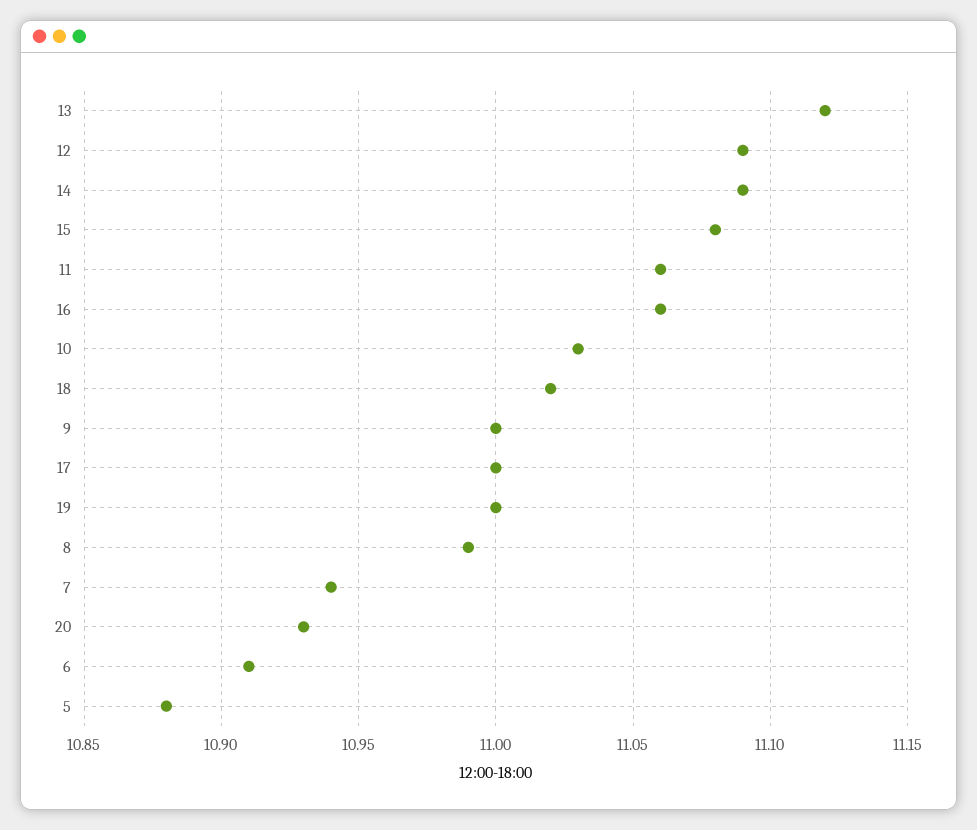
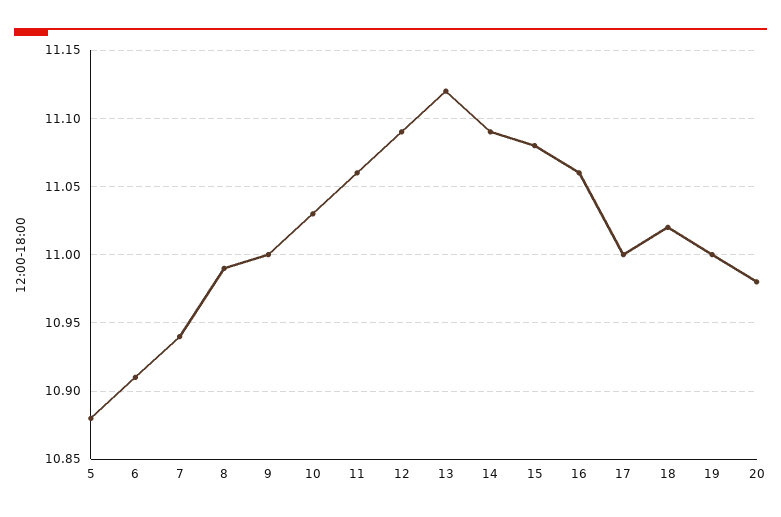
20: 10.93 -> 10.98

